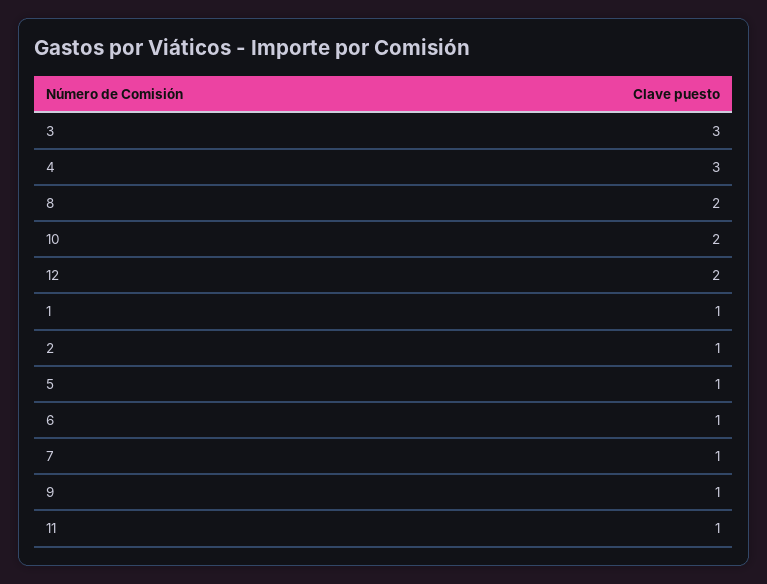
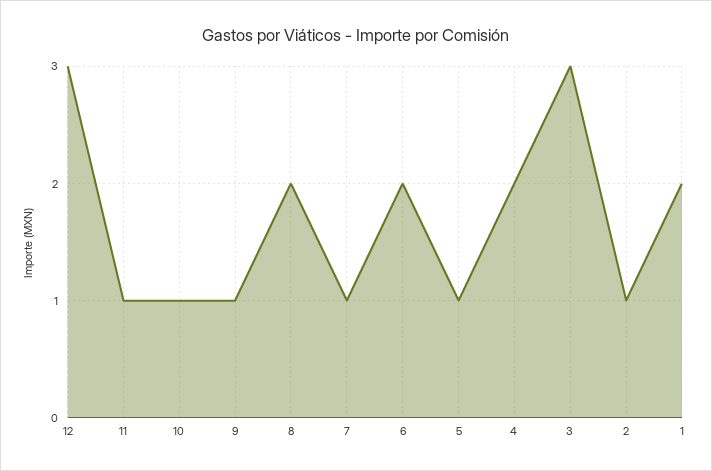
4: 3 -> 2
10: 2 -> 1
12: 2 -> 3
1: 1 -> 2
6: 1 -> 2

